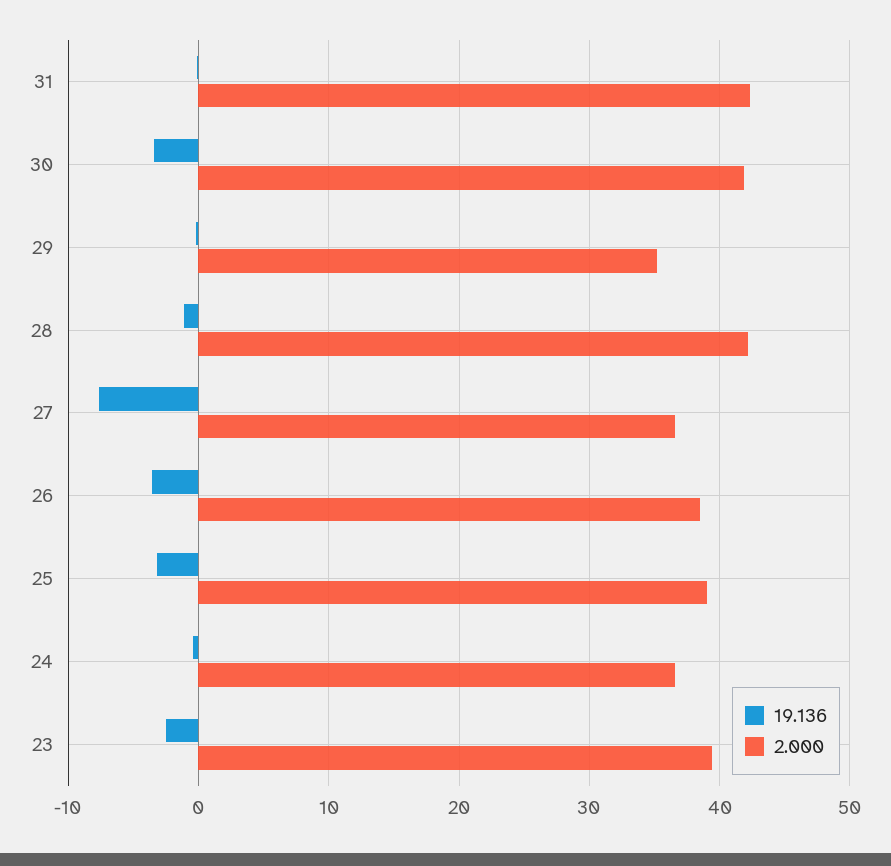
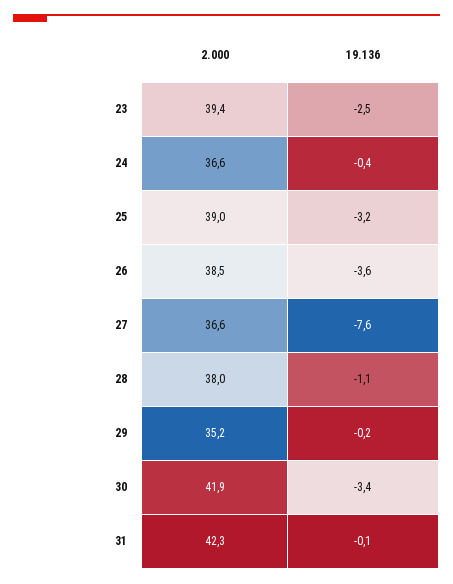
2.000, 28: 42 -> 38

